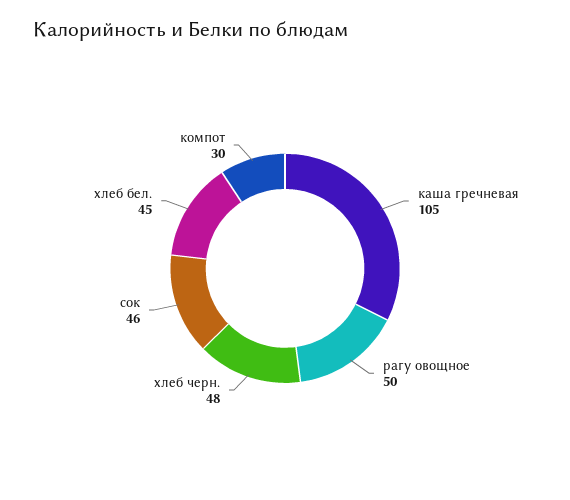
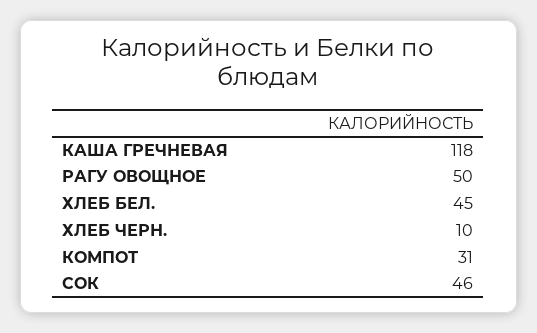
каша гречневая: 105 -> 118
хлеб черн.: 48 -> 10
компот: 30 -> 31

